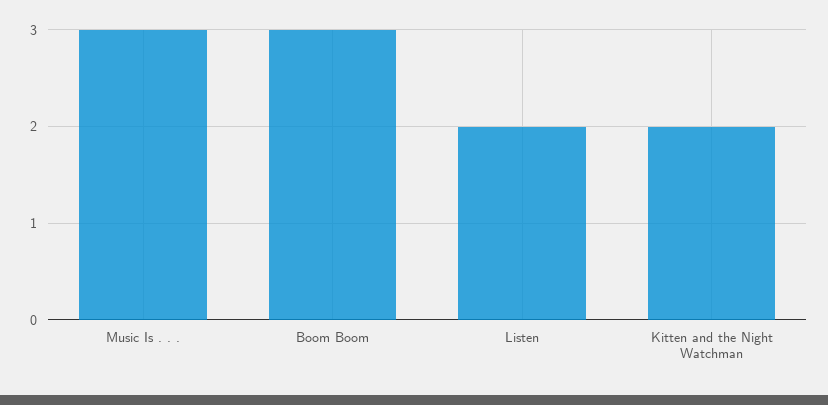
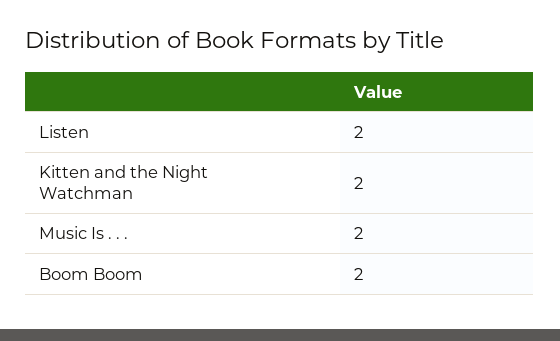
Music Is . . .: 3 -> 2
Boom Boom: 3 -> 2

